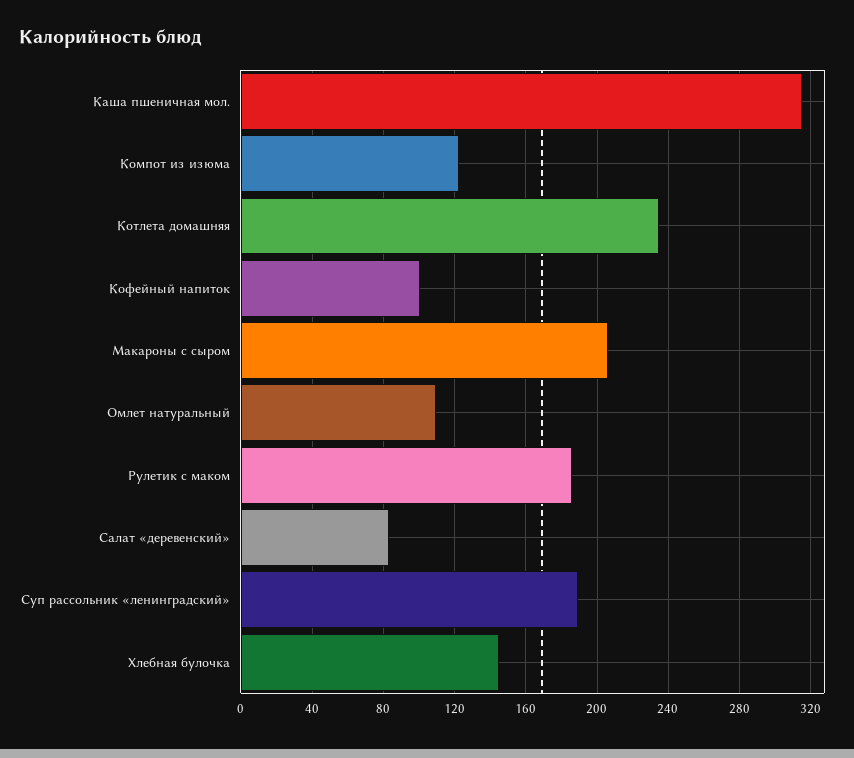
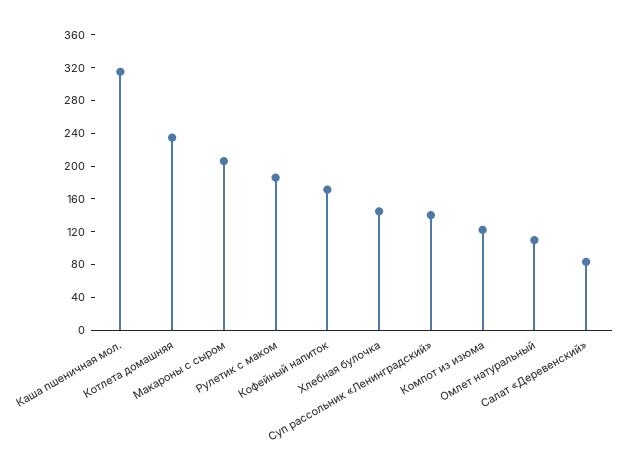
Кофейный напиток: 100 -> 170
Суп рассольник «ленинградский»: 190 -> 140

